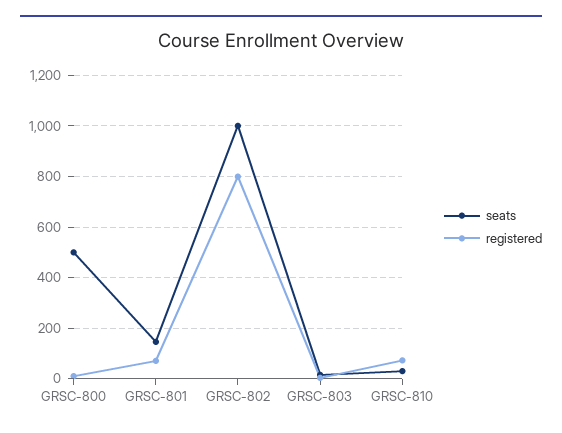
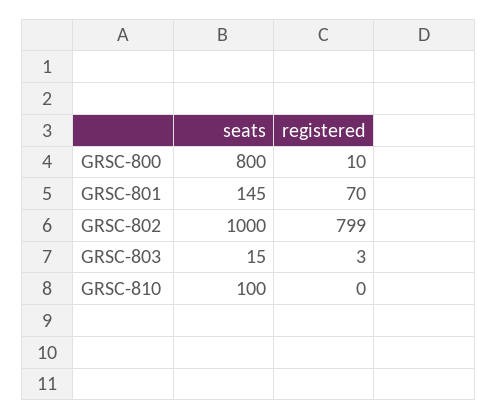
seats, GRSC-800: 500 -> 800
seats, GRSC-810: 25 -> 100
registered, GRSC-810: 75 -> 0

